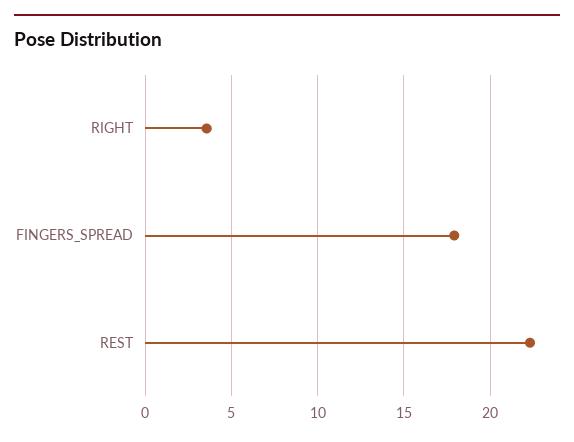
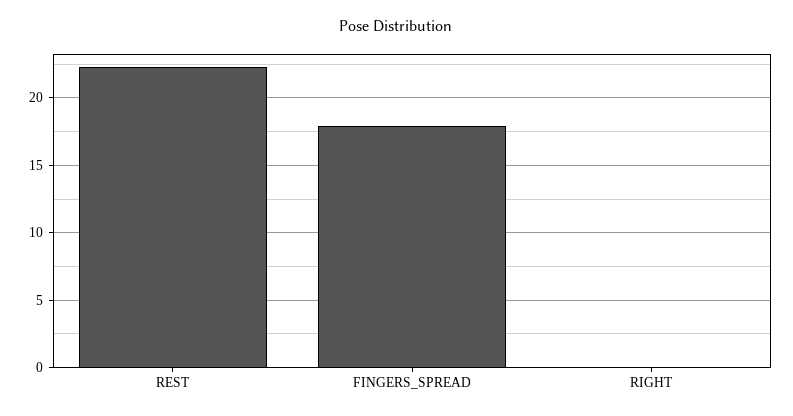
RIGHT: 3.5 -> 0

